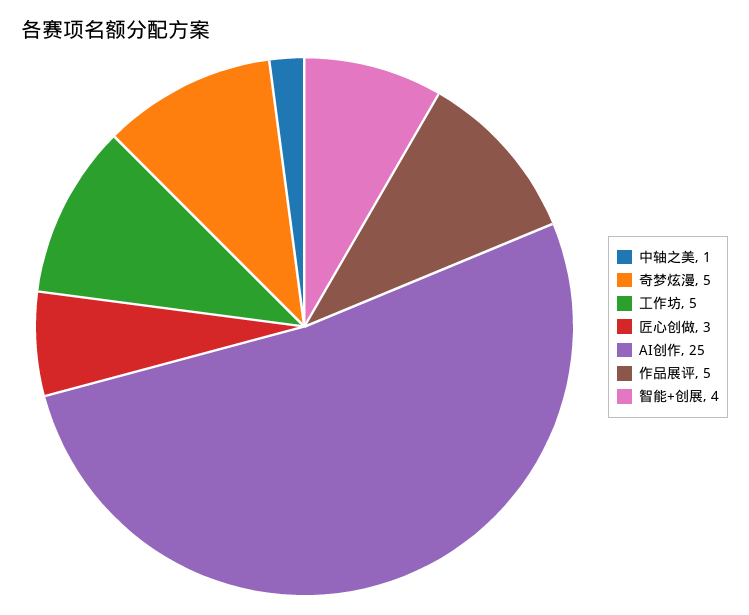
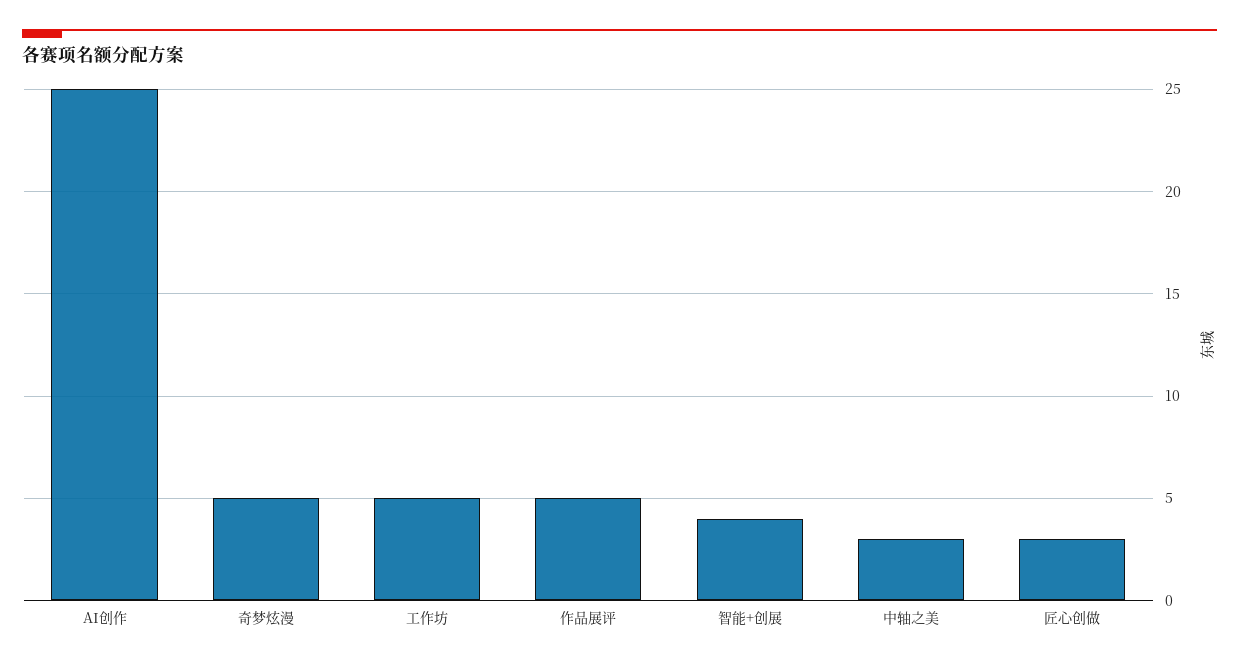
中轴之美: 1 -> 3

